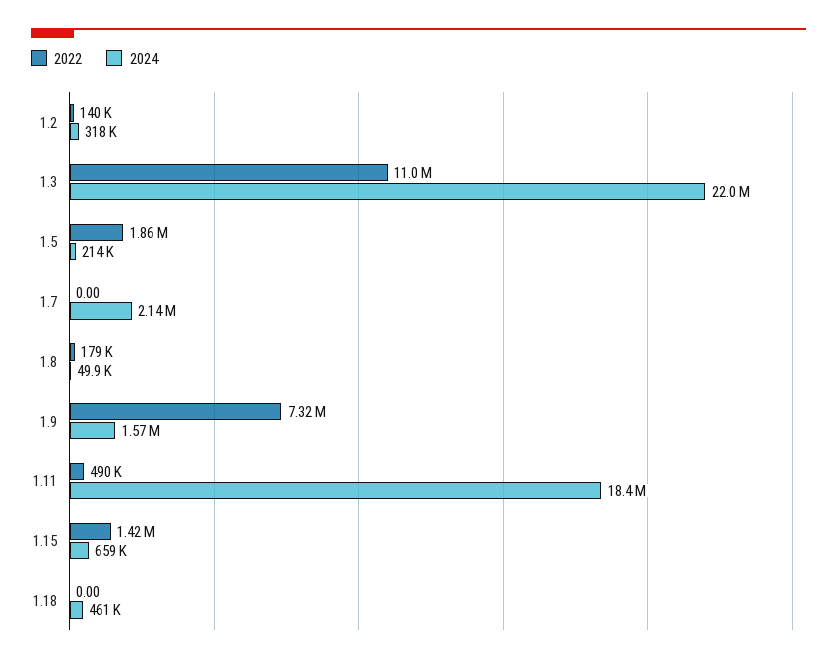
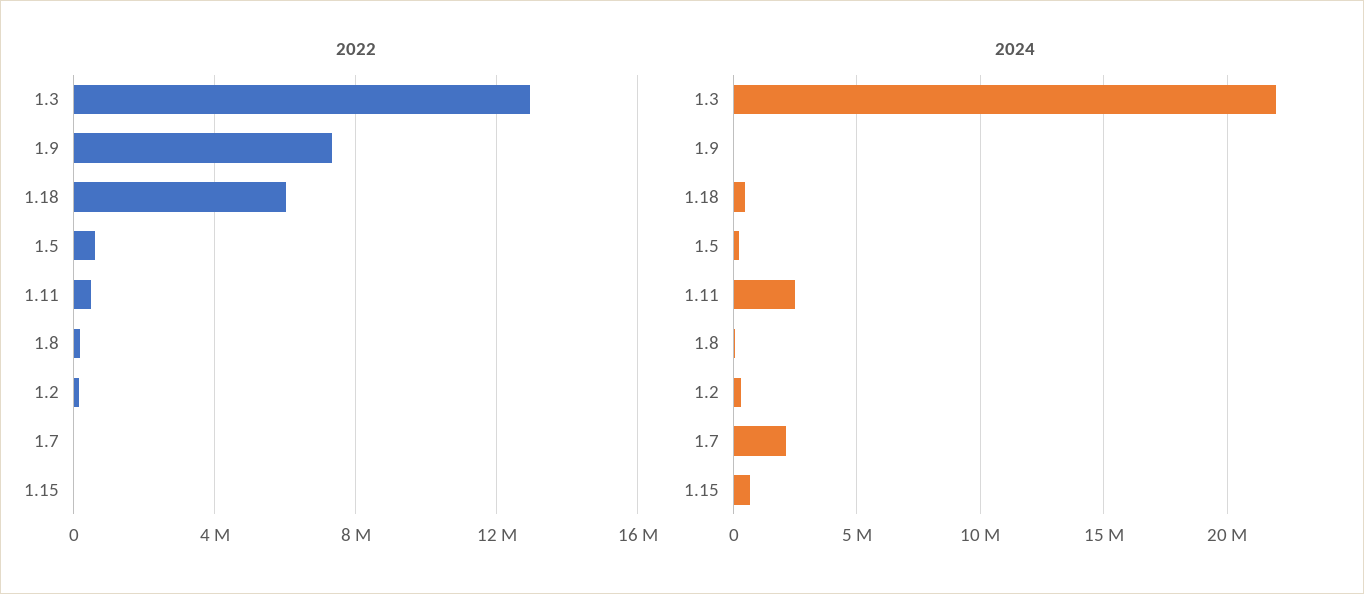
2022, 1.3: 11000000 -> 13000000
2022, 1.5: 1860000 -> 500000
2024, 1.9: 1570000 -> 0
2024, 1.11: 18400000 -> 2500000
2022, 1.15: 1420000 -> 0
2022, 1.18: 0 -> 6000000

